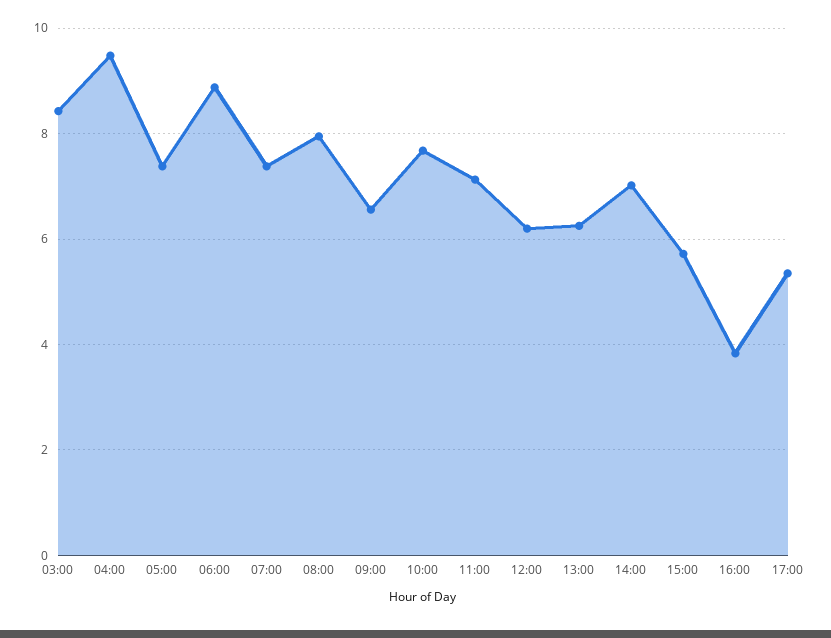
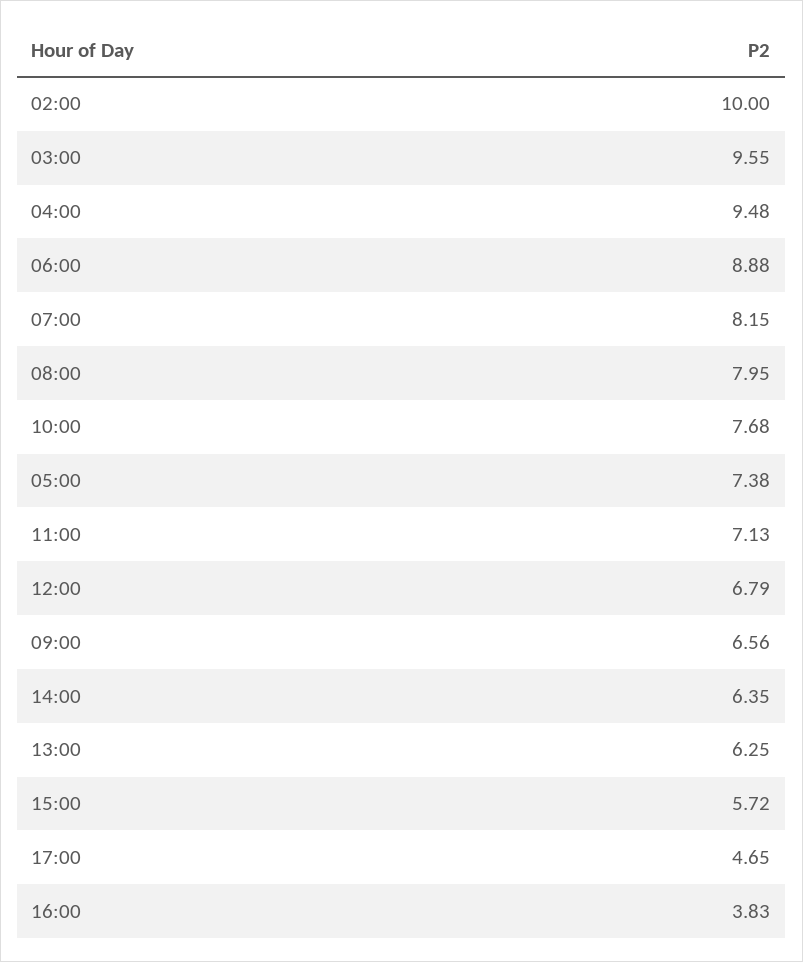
03:00: 8.4 -> 9.55
07:00: 7.4 -> 8.15
12:00: 6.2 -> 6.79
14:00: 7 -> 6.35
17:00: 5.4 -> 4.65
02:00: none -> 10

